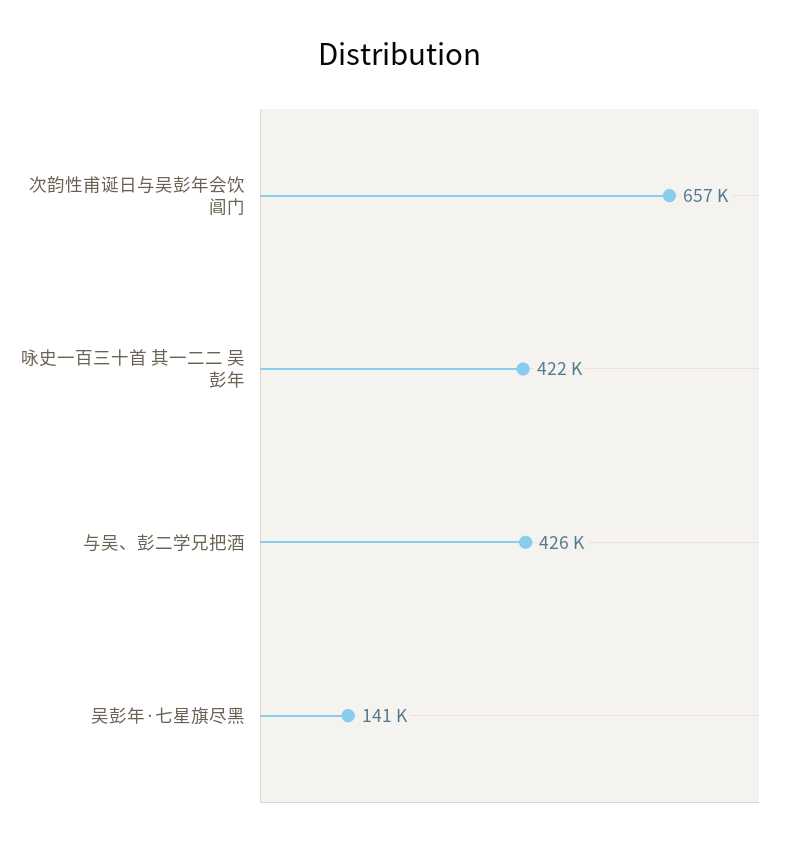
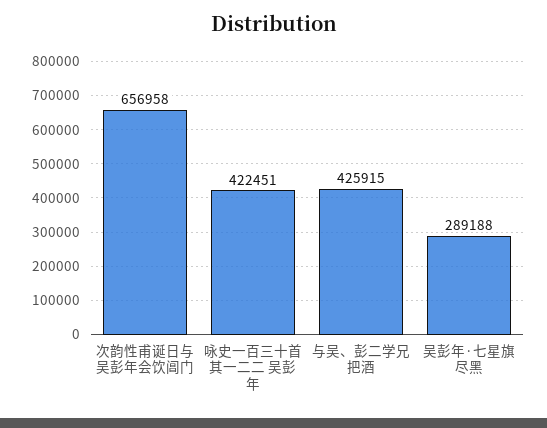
吴彭年·七星旗尽黑: 141000 -> 289188

